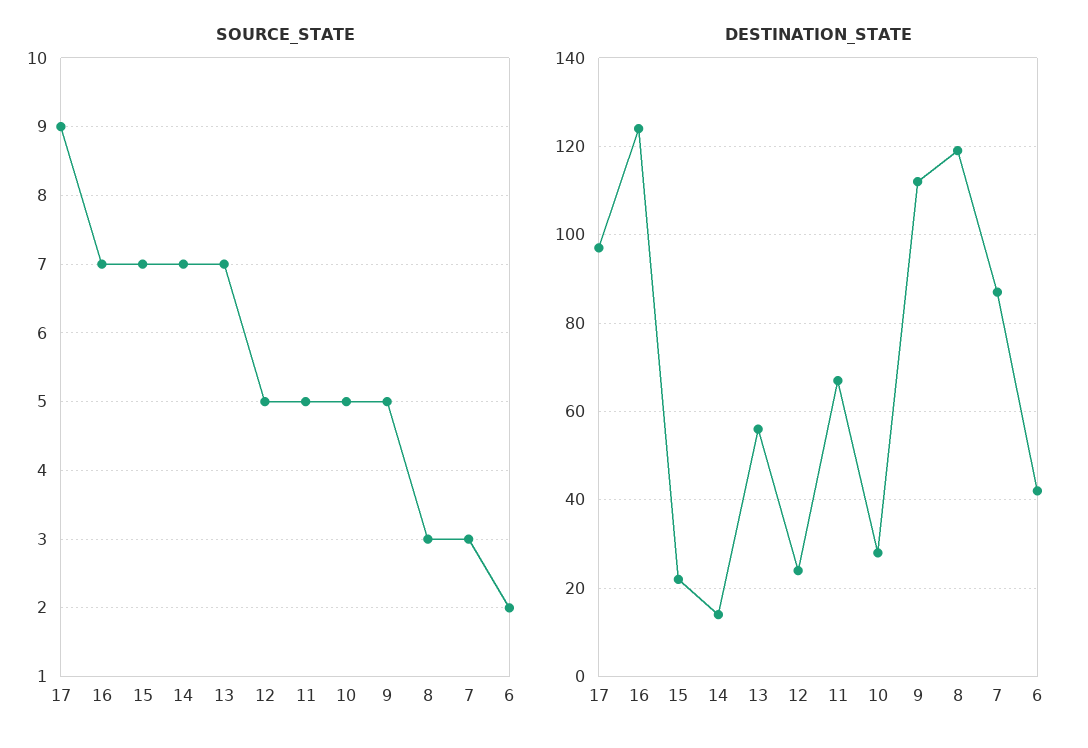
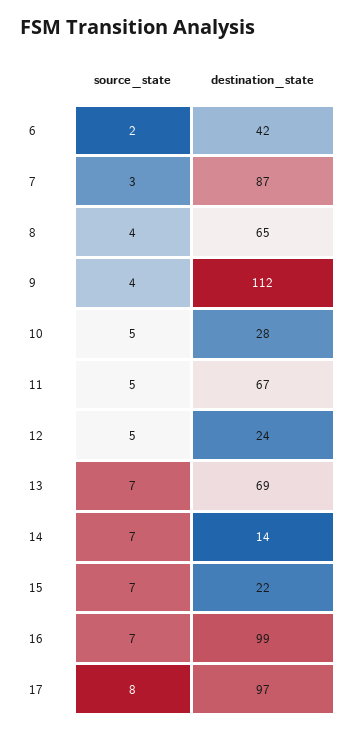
SOURCE_STATE, 17: 9 -> 8
SOURCE_STATE, 9: 5 -> 4
SOURCE_STATE, 8: 3 -> 4
DESTINATION_STATE, 16: 125 -> 99
DESTINATION_STATE, 13: 55 -> 69
DESTINATION_STATE, 8: 120 -> 65

